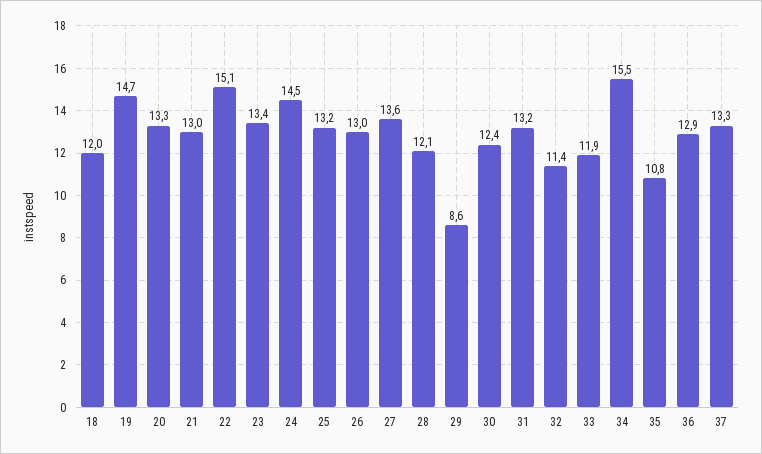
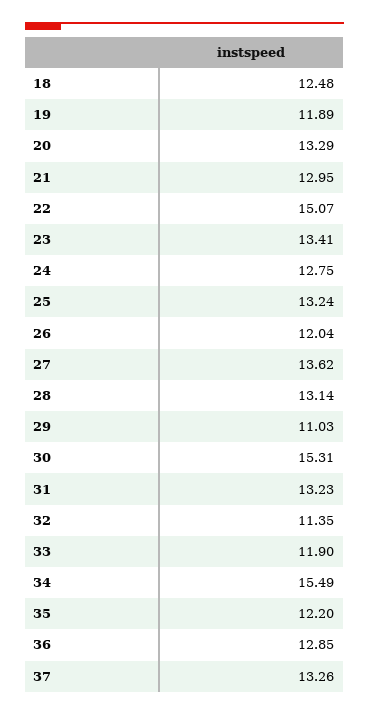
18: 12 -> 12.48
19: 14.7 -> 11.89
24: 14.5 -> 12.75
26: 13 -> 12.04
28: 12.1 -> 13.14
29: 8.6 -> 11.03
30: 12.4 -> 15.31
35: 10.8 -> 12.2

